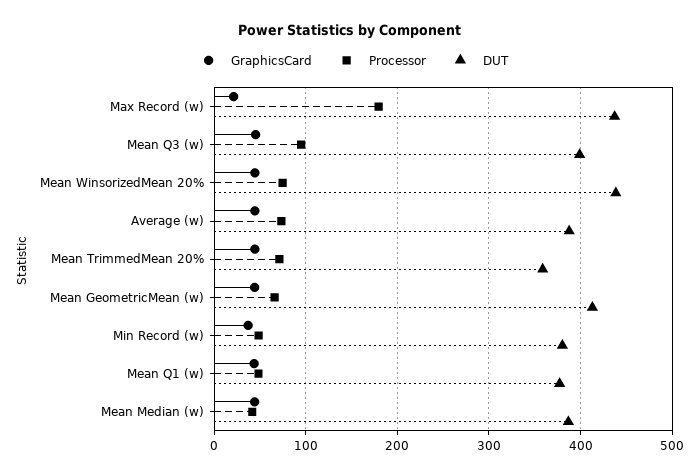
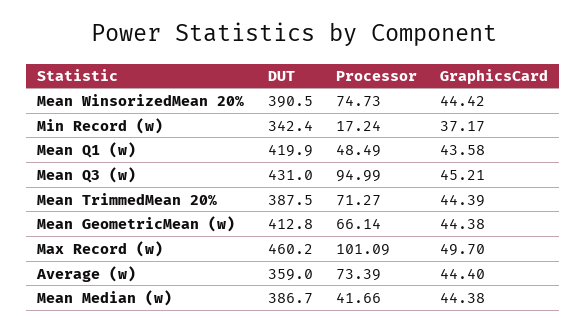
GraphicsCard, Max Record (w): 20 -> 49.7
Processor, Max Record (w): 180 -> 101.09
DUT, Max Record (w): 440 -> 460.2
DUT, Mean Q3 (w): 400 -> 431
DUT, Mean WinsorizedMean 20%: 440 -> 390.5
DUT, Average (w): 390 -> 359
DUT, Mean TrimmedMean 20%: 360 -> 387.5
Processor, Min Record (w): 50 -> 17.24
DUT, Min Record (w): 380 -> 342.4
DUT, Mean Q1 (w): 380 -> 419.9

